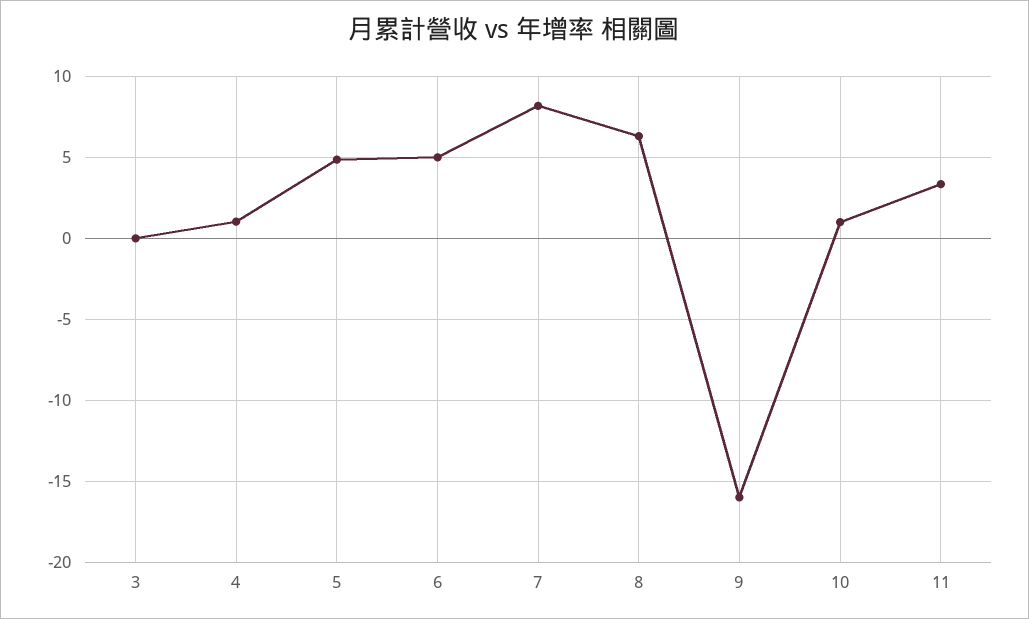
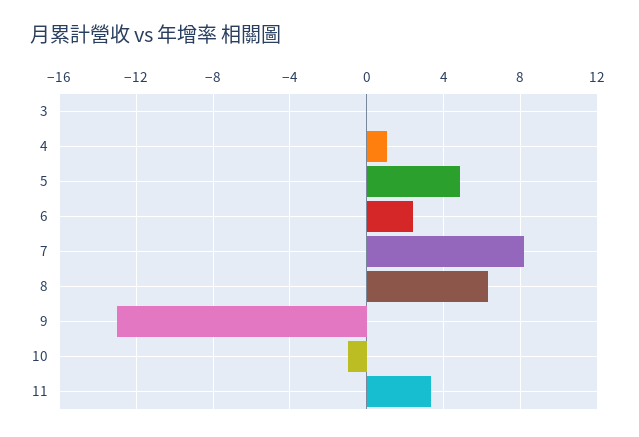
6: 5 -> 2.5
9: -16 -> -13
10: 1 -> -1

